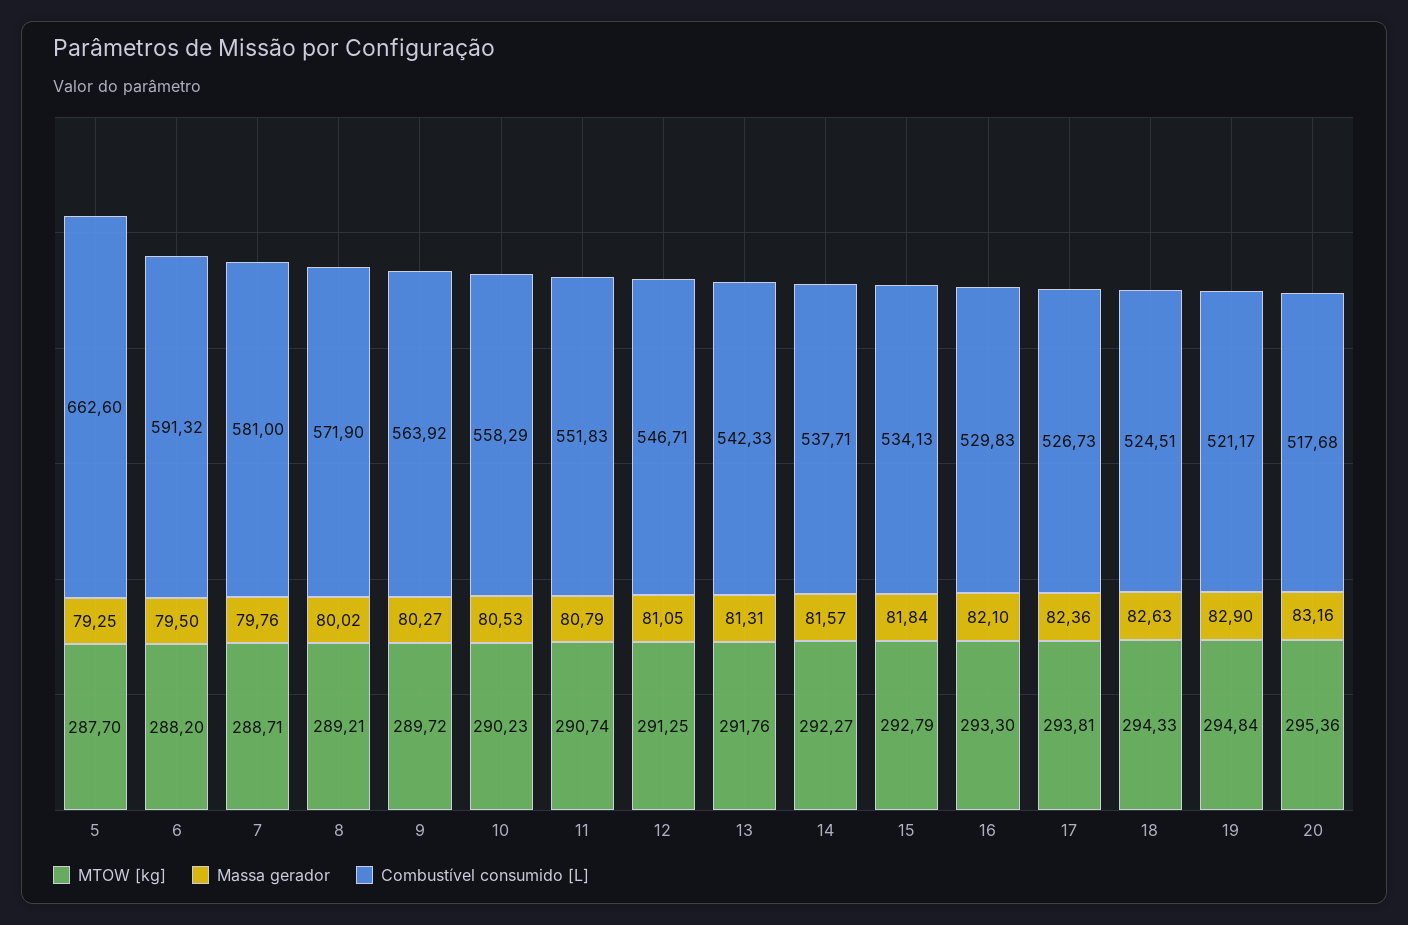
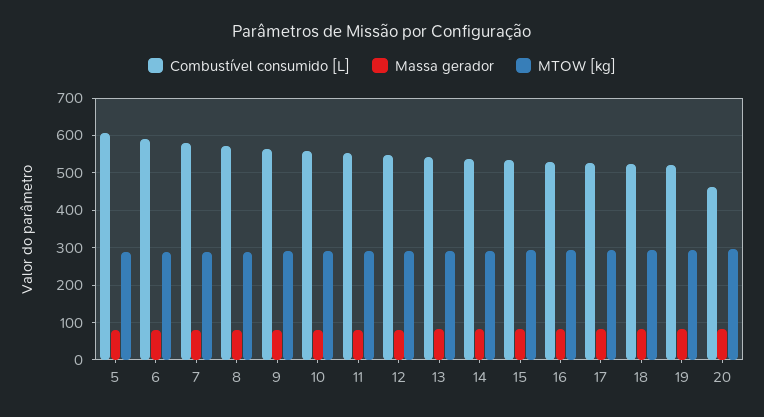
Combustível consumido [L], 5: 662.6 -> 600
Combustível consumido [L], 20: 517.68 -> 460

